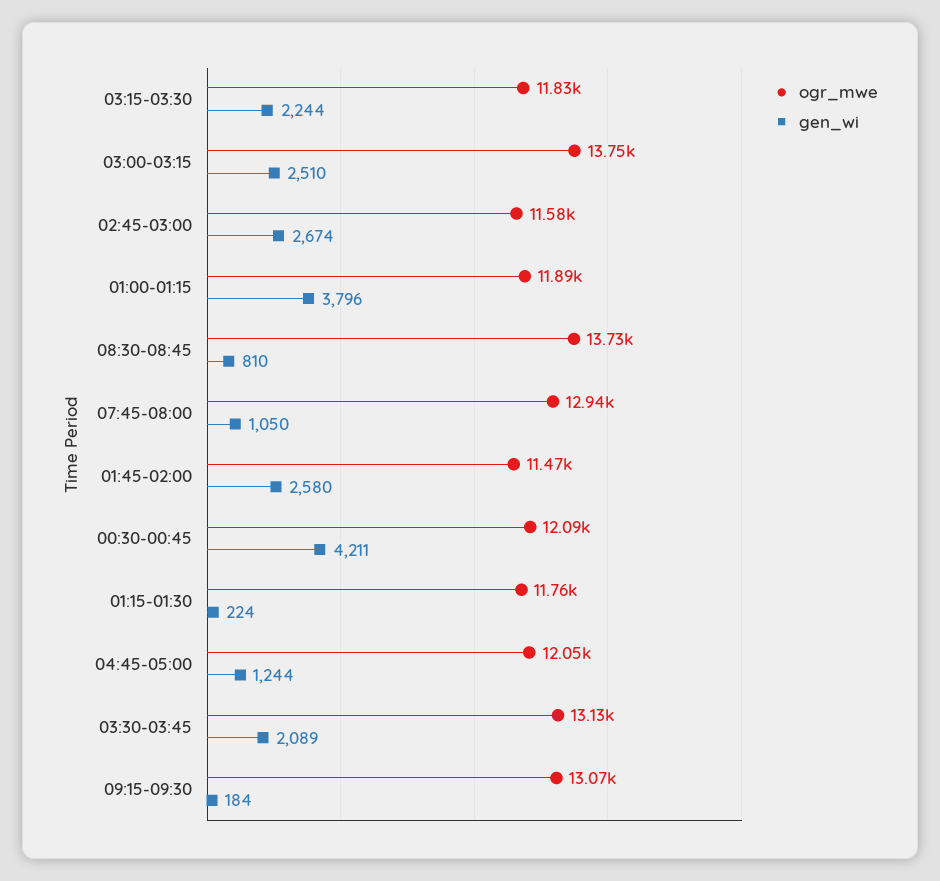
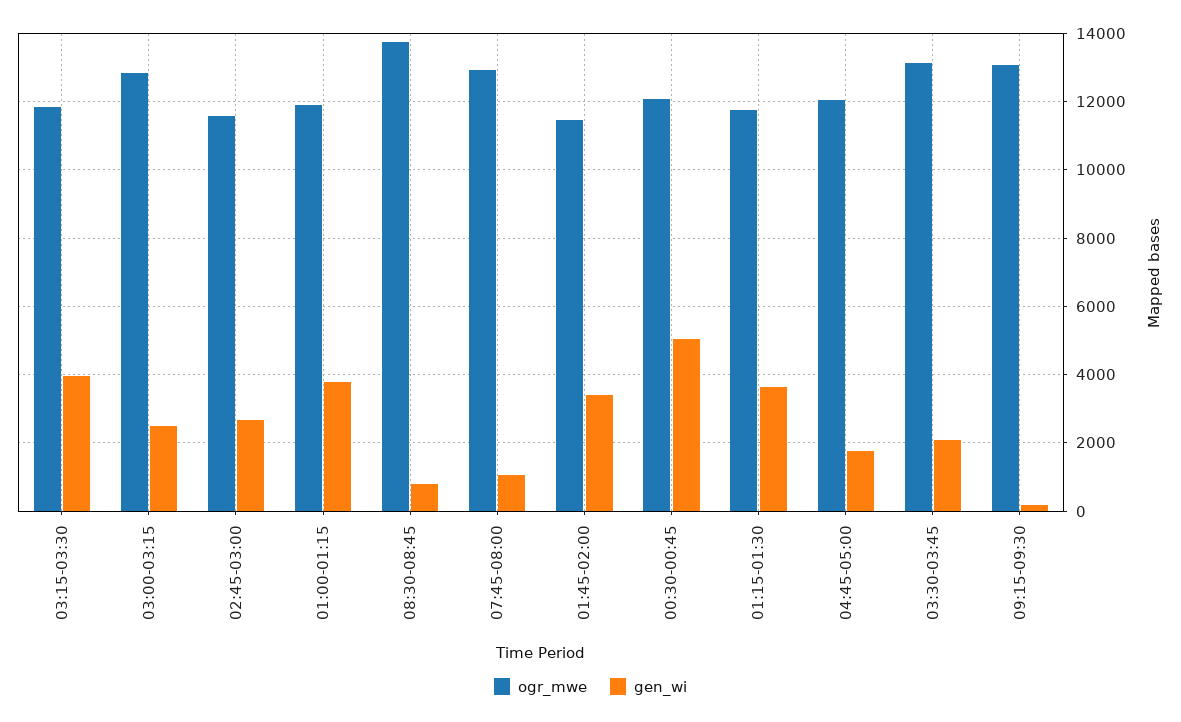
gen_wi, 03:15-03:30: 2244 -> 4000
ogr_mwe, 03:00-03:15: 13750 -> 12800
gen_wi, 01:45-02:00: 2580 -> 3400
gen_wi, 00:30-00:45: 4211 -> 5000
gen_wi, 01:15-01:30: 224 -> 3600
gen_wi, 04:45-05:00: 1244 -> 1800

